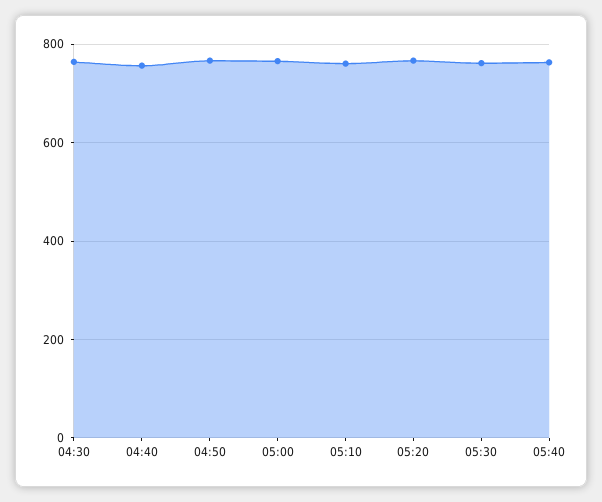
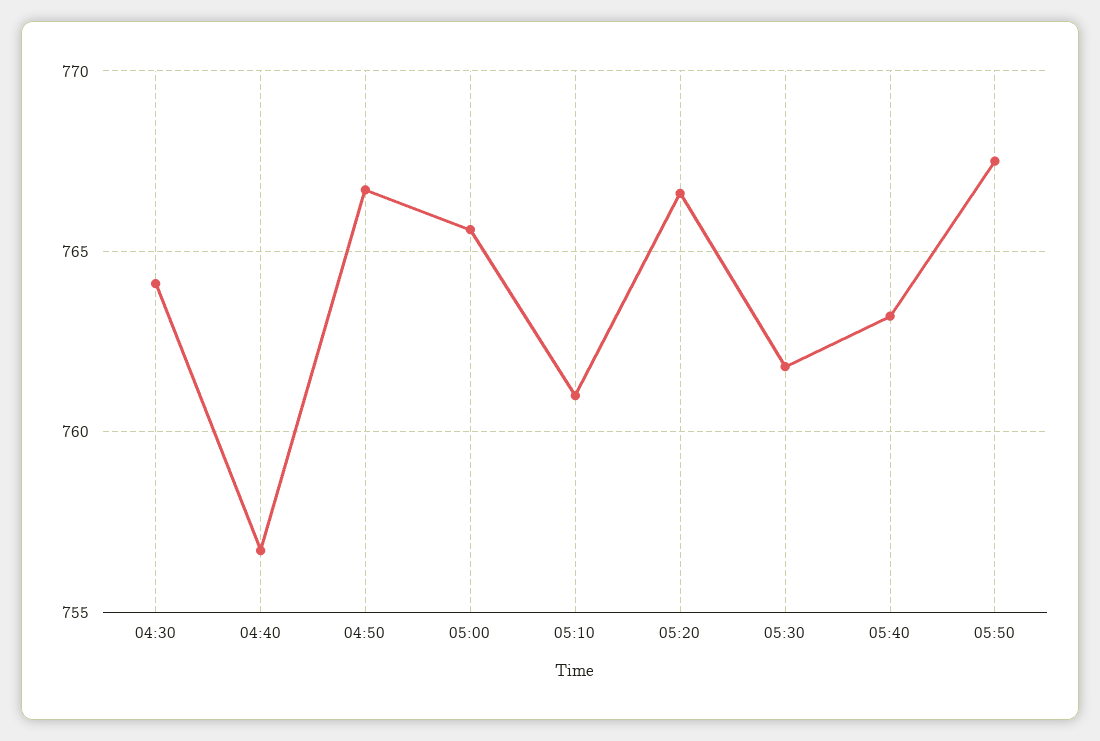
05:50: none -> 767.5

